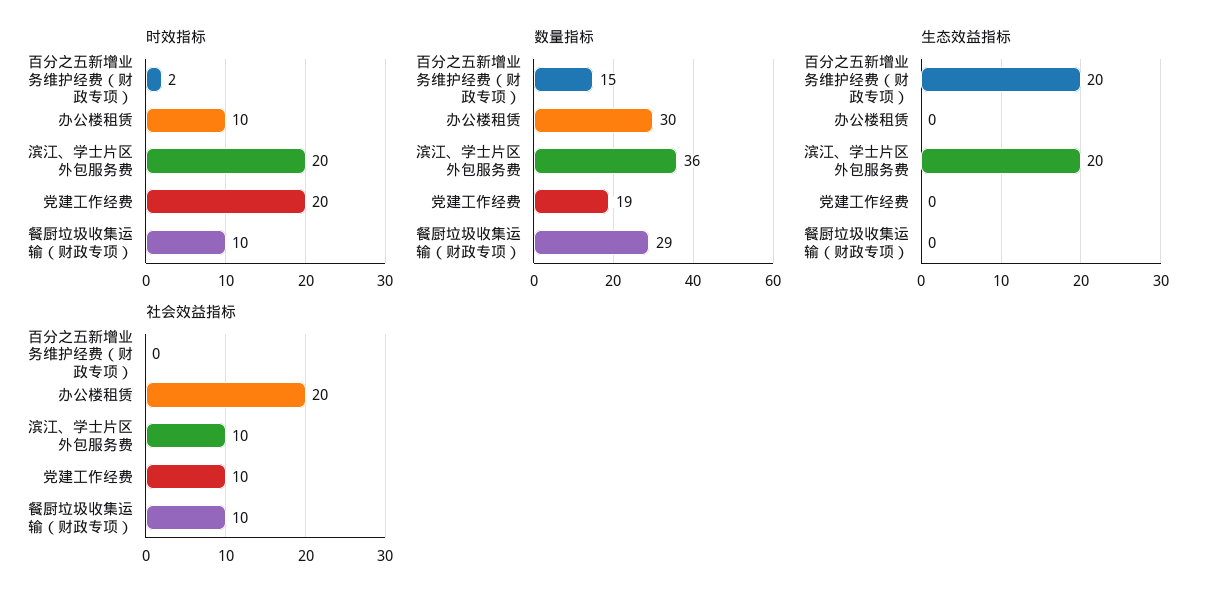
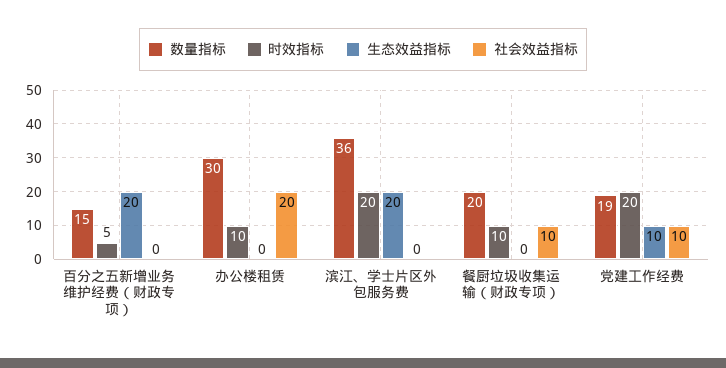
时效指标, 百分之五新增业务维护经费（财政专项）: 2 -> 5
数量指标, 餐厨垃圾收集运输（财政专项）: 29 -> 20
生态效益指标, 党建工作经费: 0 -> 10
社会效益指标, 滨江、学士片区外包服务费: 10 -> 0

